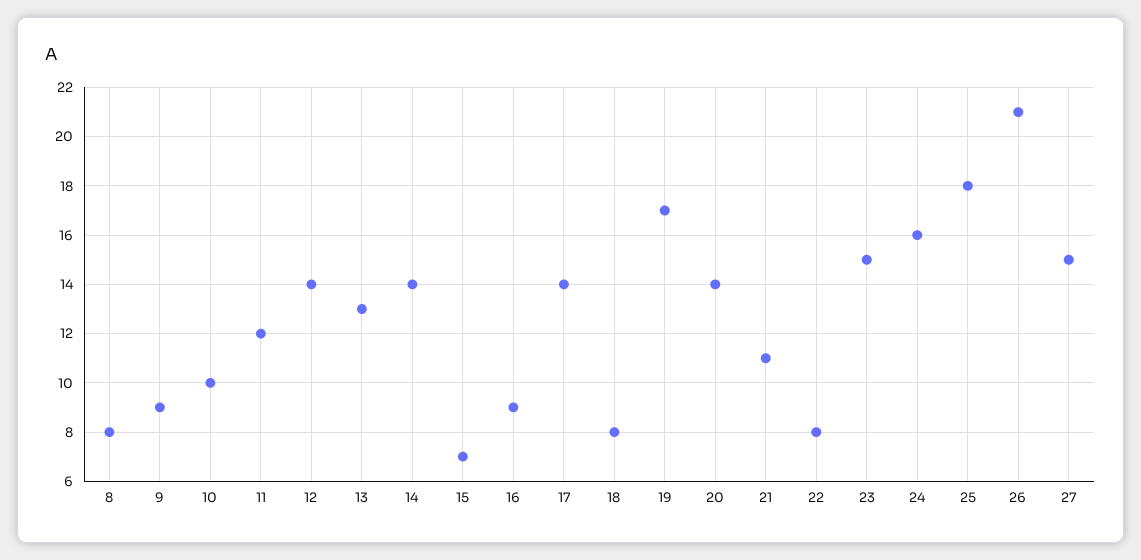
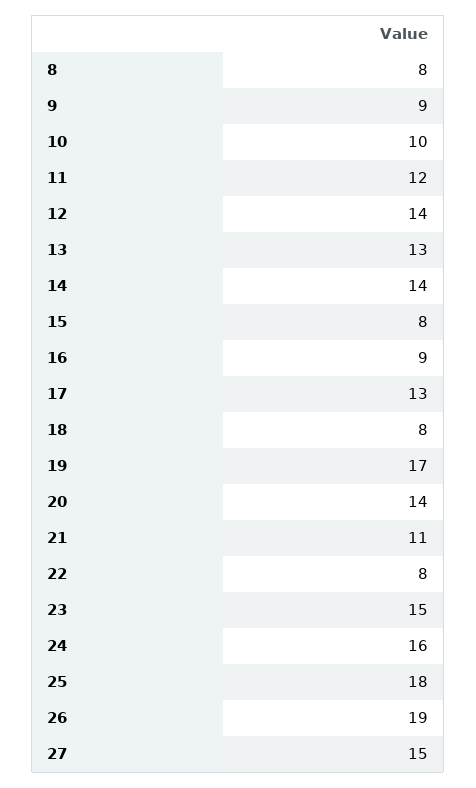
15: 7 -> 8
17: 14 -> 13
26: 21 -> 19

